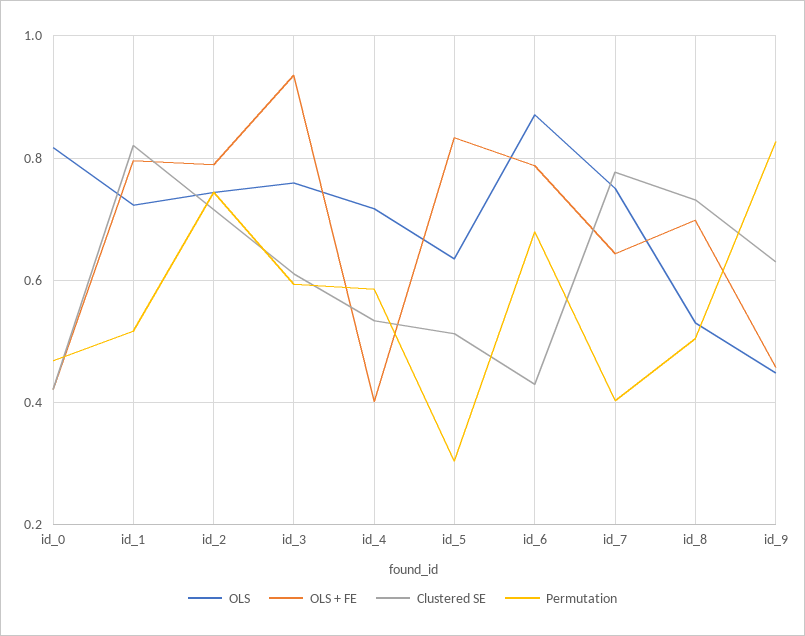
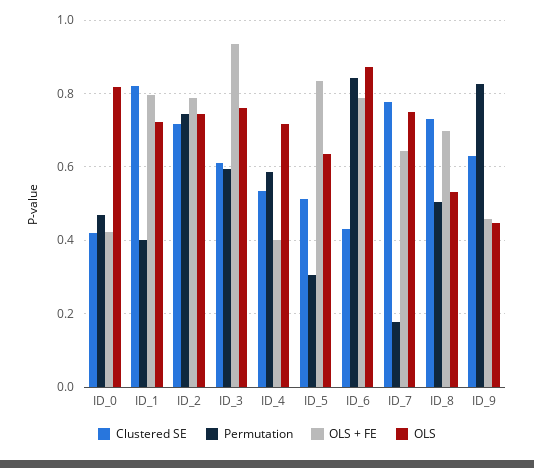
Permutation, id_1: 0.52 -> 0.4
Permutation, id_6: 0.68 -> 0.84
Permutation, id_7: 0.4 -> 0.18

